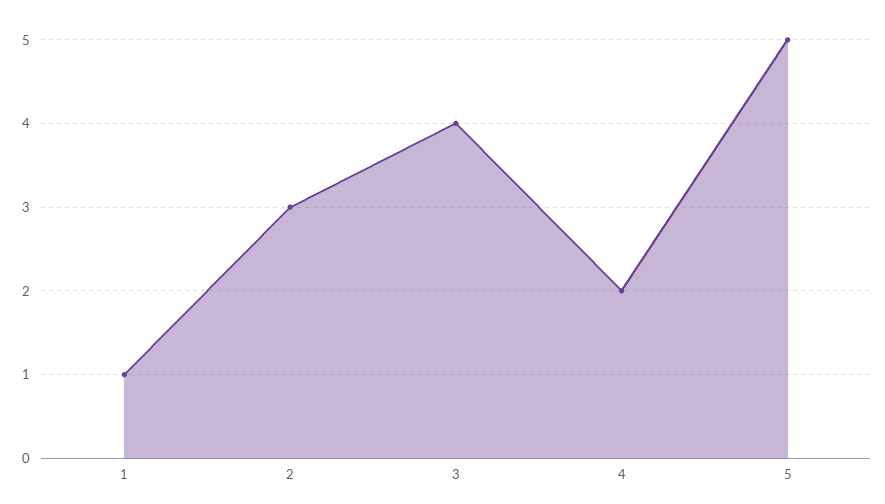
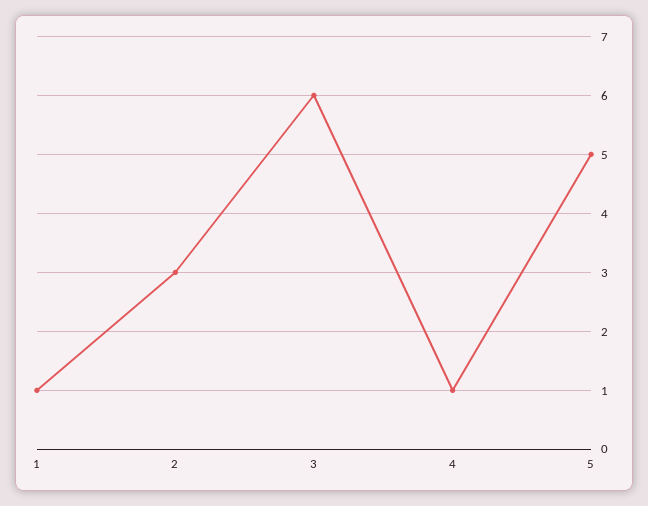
3: 4 -> 6
4: 2 -> 1

